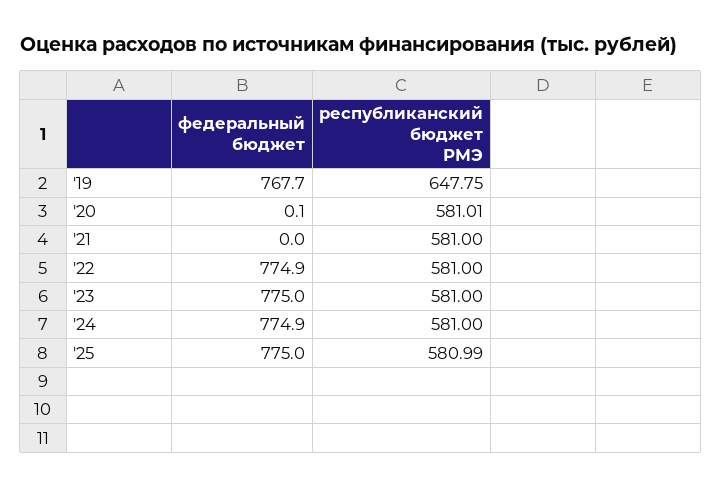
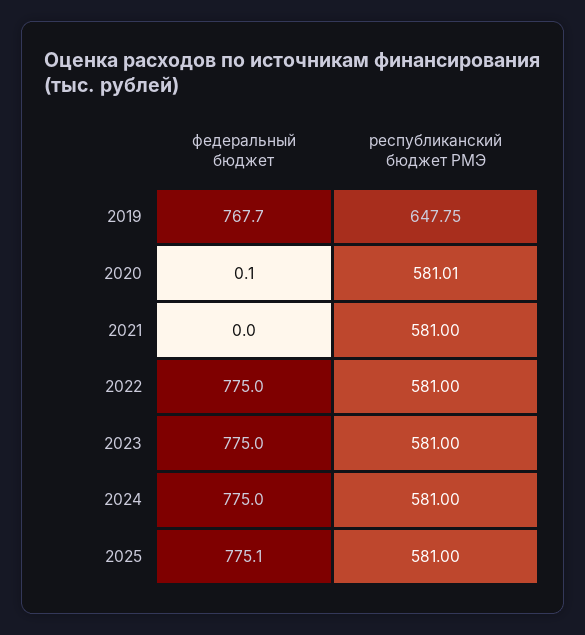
федеральный бюджет, '22: 774.9 -> 775
федеральный бюджет, '24: 774.9 -> 775
федеральный бюджет, '25: 775 -> 775.1
республиканский бюджет РМЭ, '25: 580.99 -> 581

